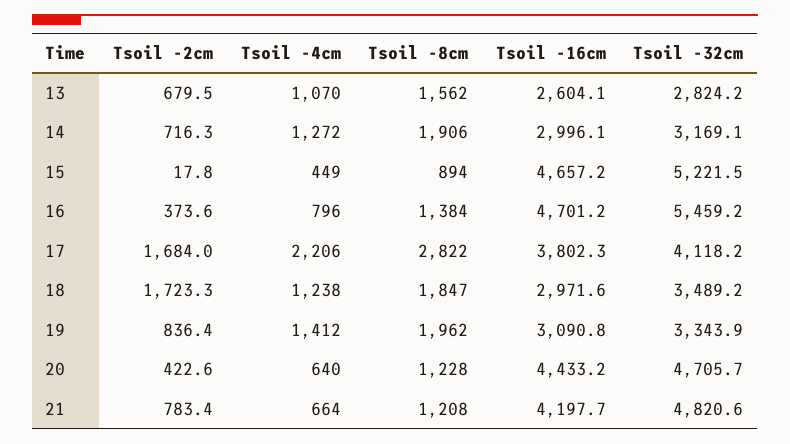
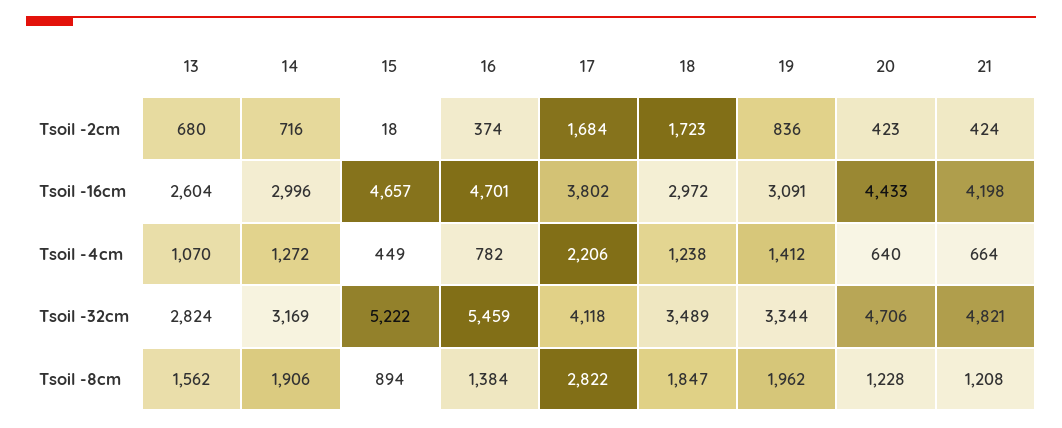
Tsoil -4cm, 16: 796 -> 782
Tsoil -2cm, 21: 783.4 -> 424

